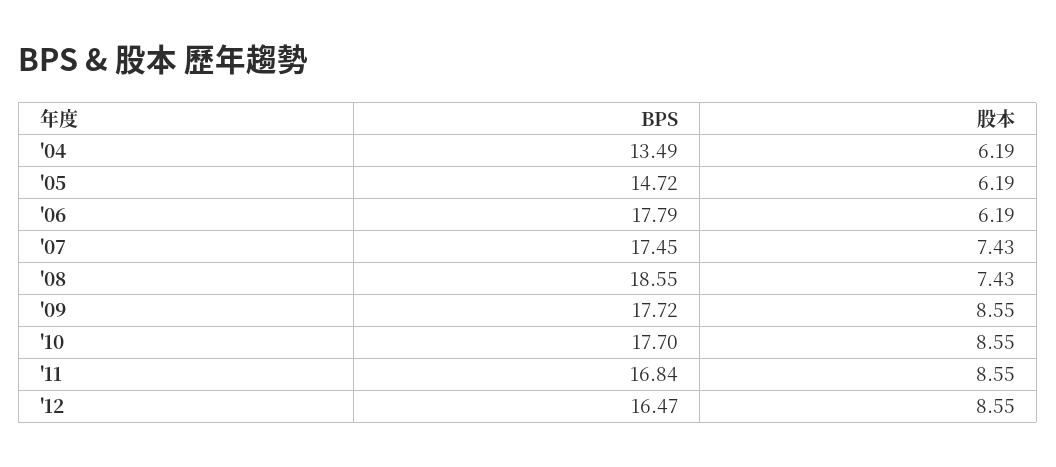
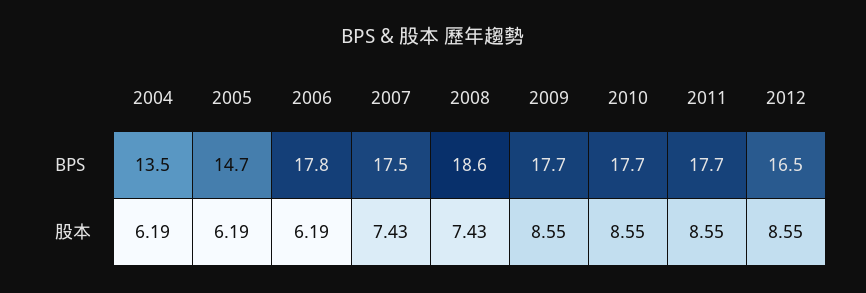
BPS, '11: 16.84 -> 17.7

